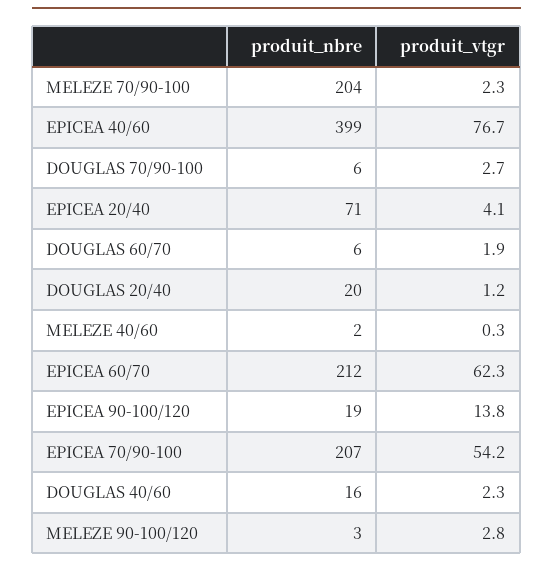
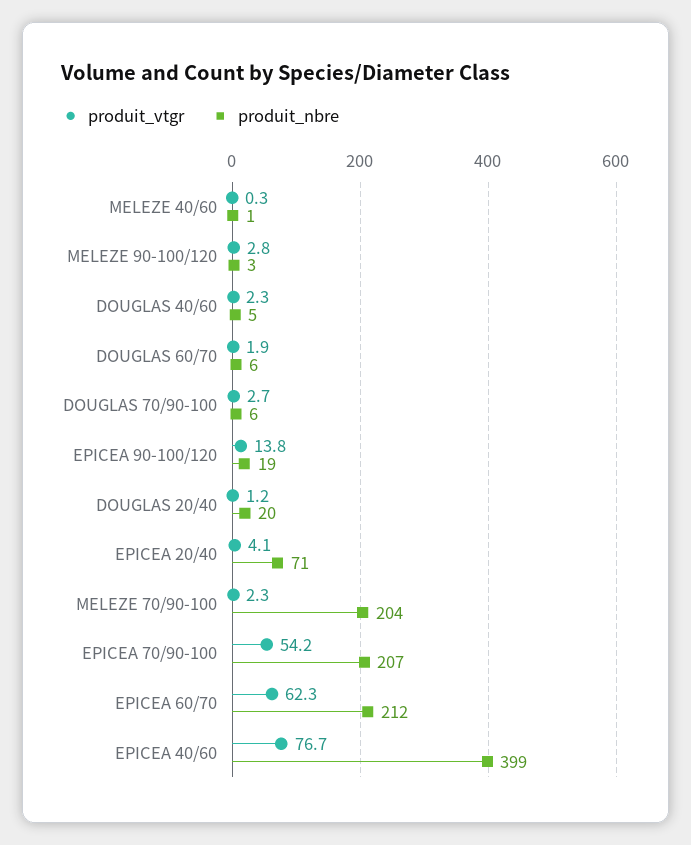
produit_nbre, MELEZE 40/60: 2 -> 1
produit_nbre, DOUGLAS 40/60: 16 -> 5

